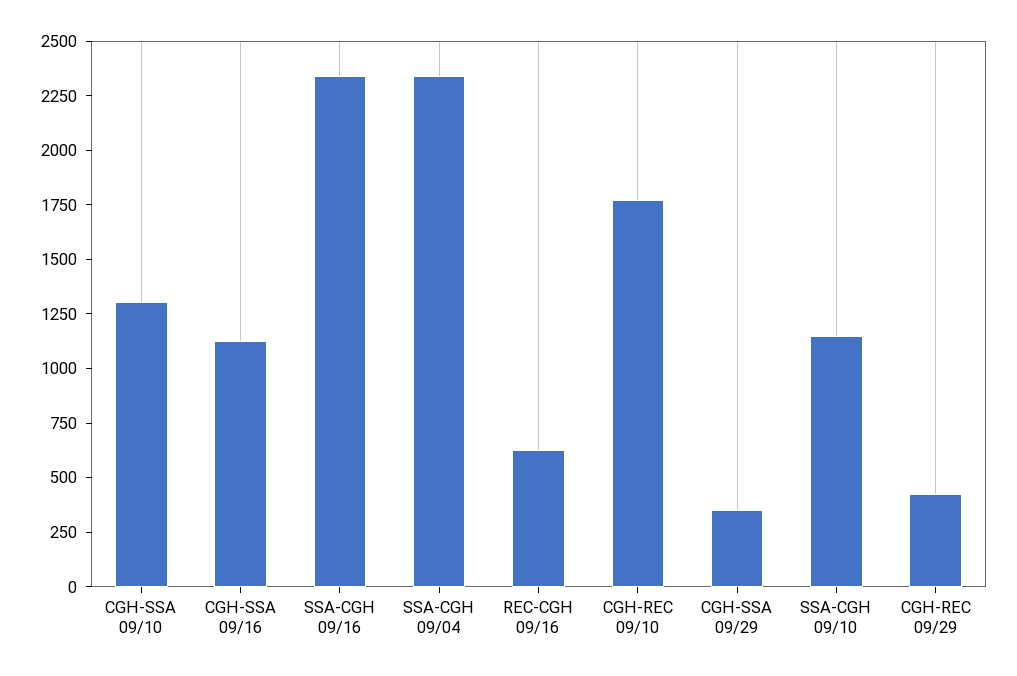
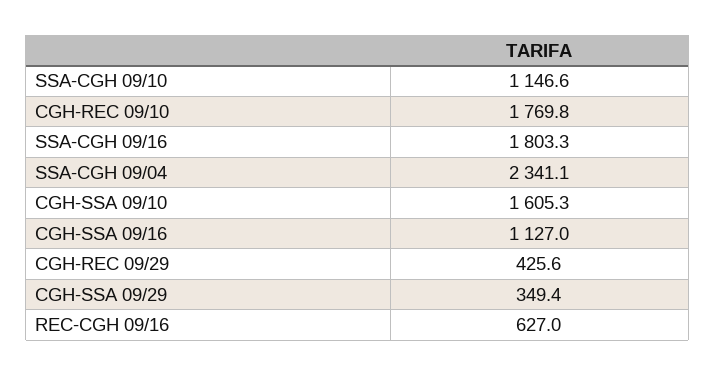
CGH-SSA 09/10: 1300 -> 1605.3
SSA-CGH 09/16: 2350 -> 1803.3

